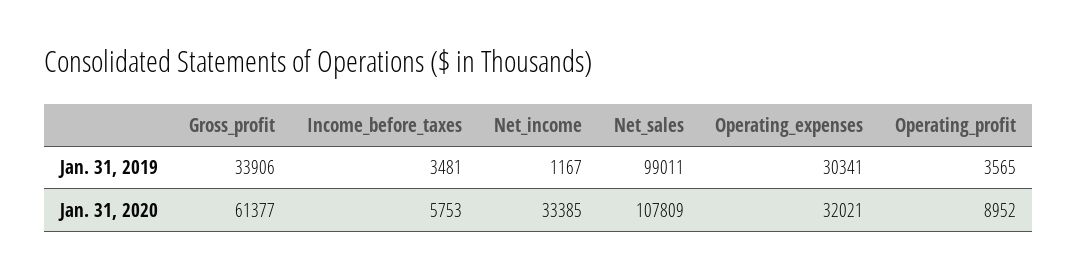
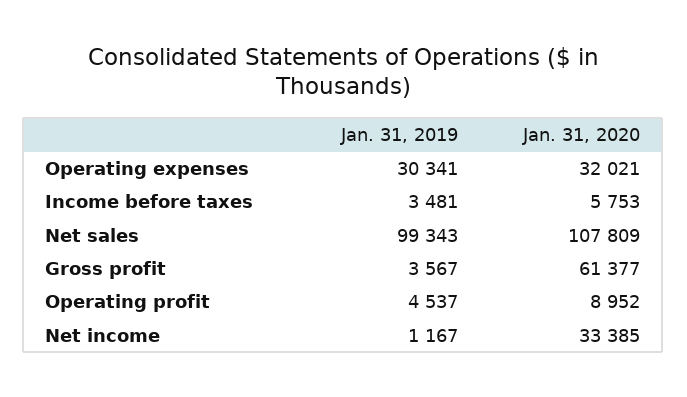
Gross_profit, Jan. 31, 2019: 33906 -> 3567
Net_sales, Jan. 31, 2019: 99011 -> 99343
Operating_profit, Jan. 31, 2019: 3565 -> 4537

